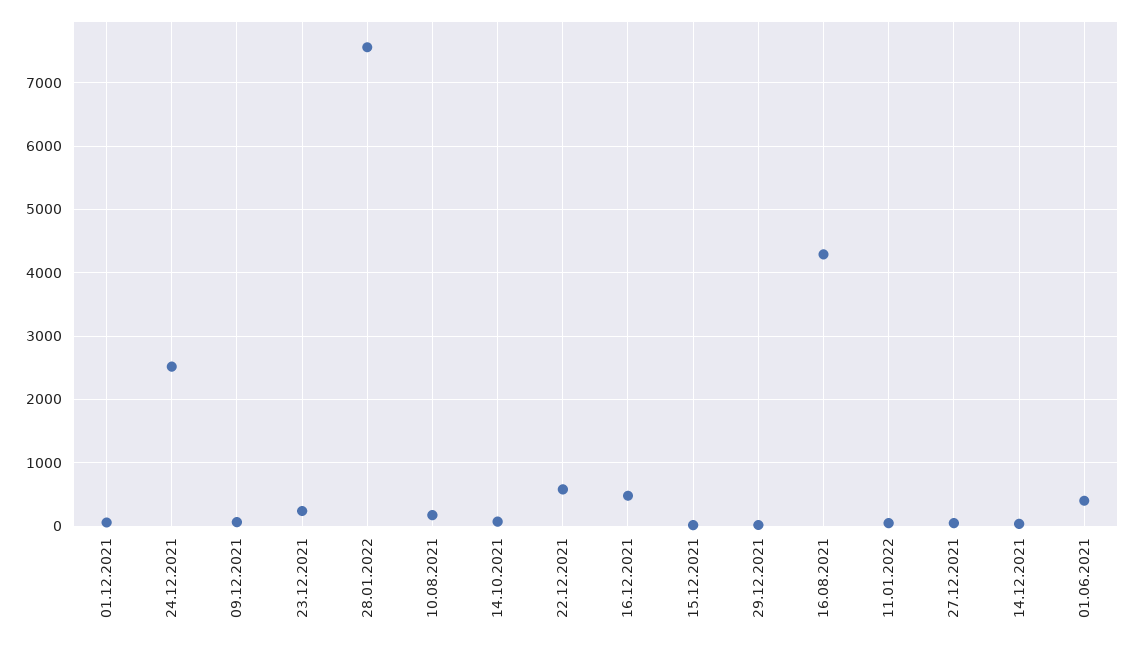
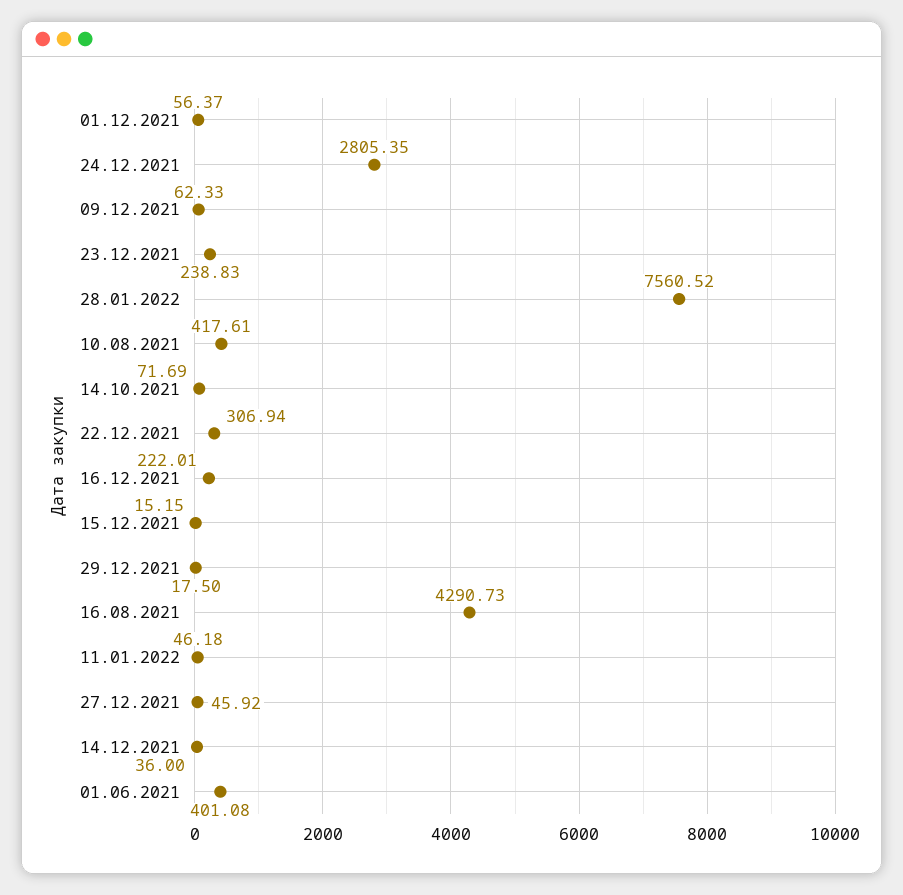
24.12.2021: 2500 -> 2805.35
10.08.2021: 200 -> 417.61
22.12.2021: 600 -> 306.94
16.12.2021: 500 -> 222.01

